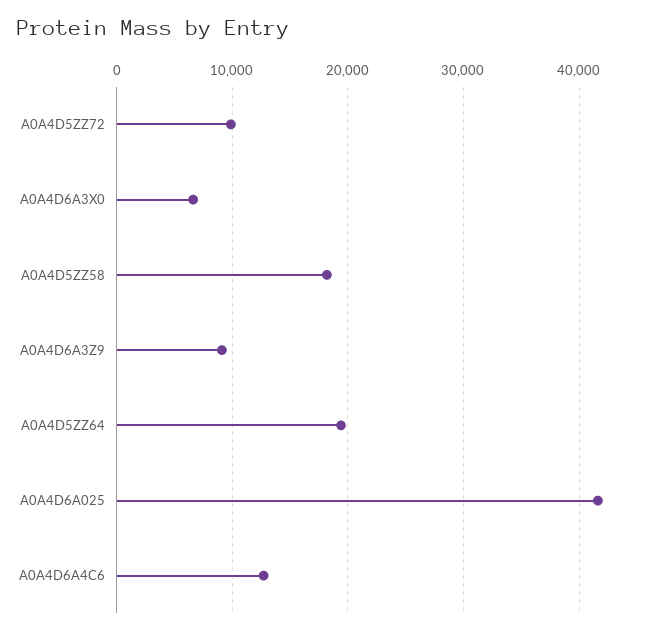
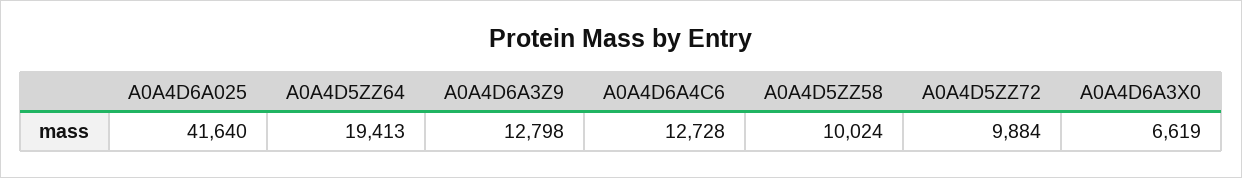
A0A4D5ZZ58: 18000 -> 10024
A0A4D6A3Z9: 9000 -> 12798

